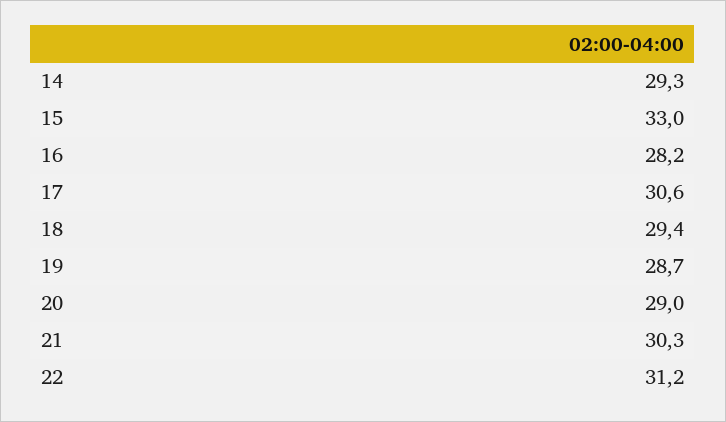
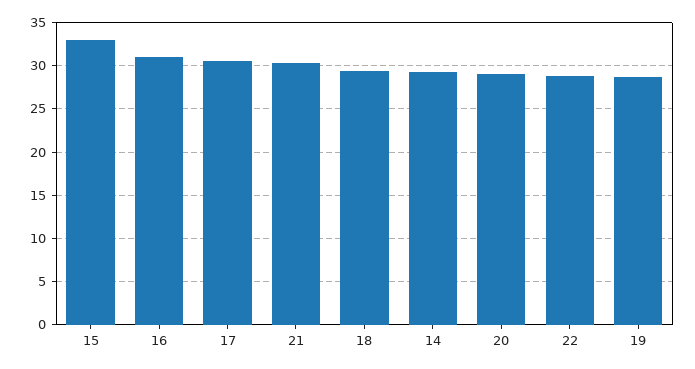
16: 28.2 -> 31
22: 31.2 -> 29

